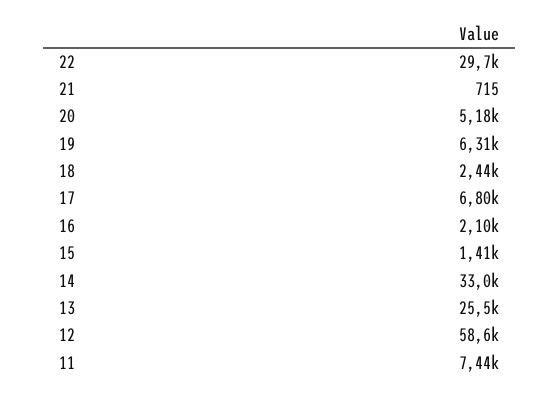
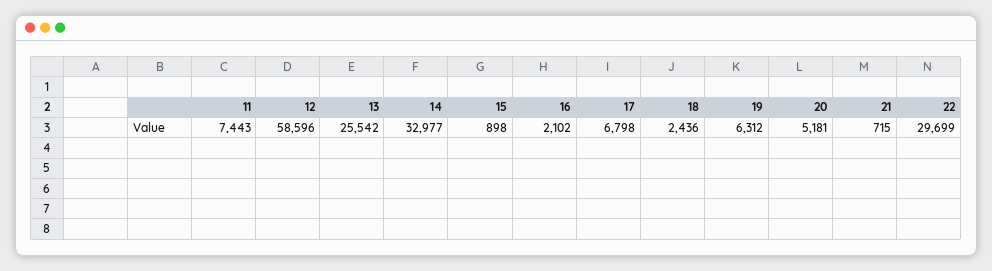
15: 1410 -> 898

